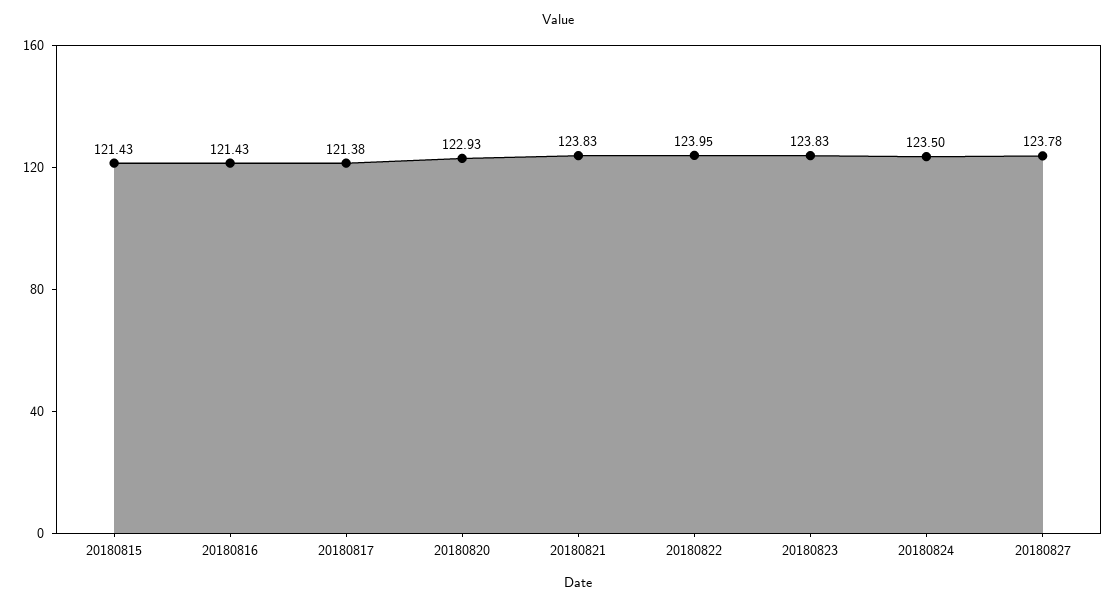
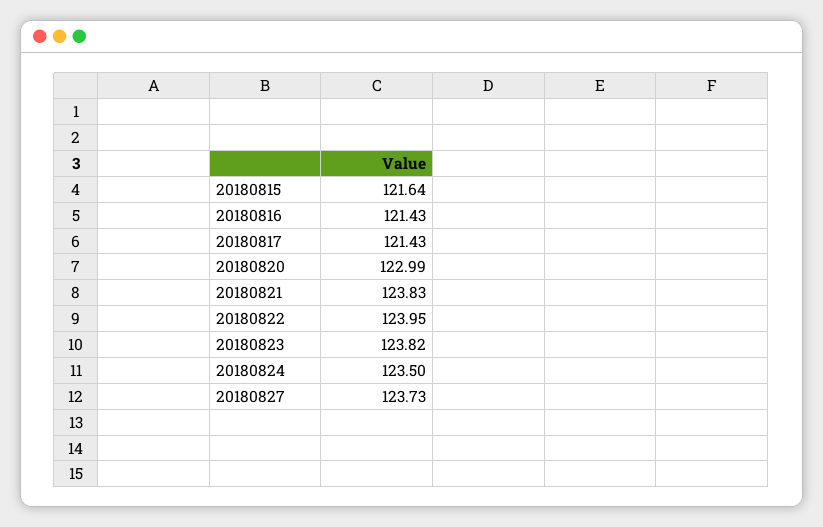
20180815: 121.43 -> 121.64
20180817: 121.38 -> 121.43
20180820: 122.93 -> 122.99
20180823: 123.83 -> 123.82
20180827: 123.78 -> 123.73

